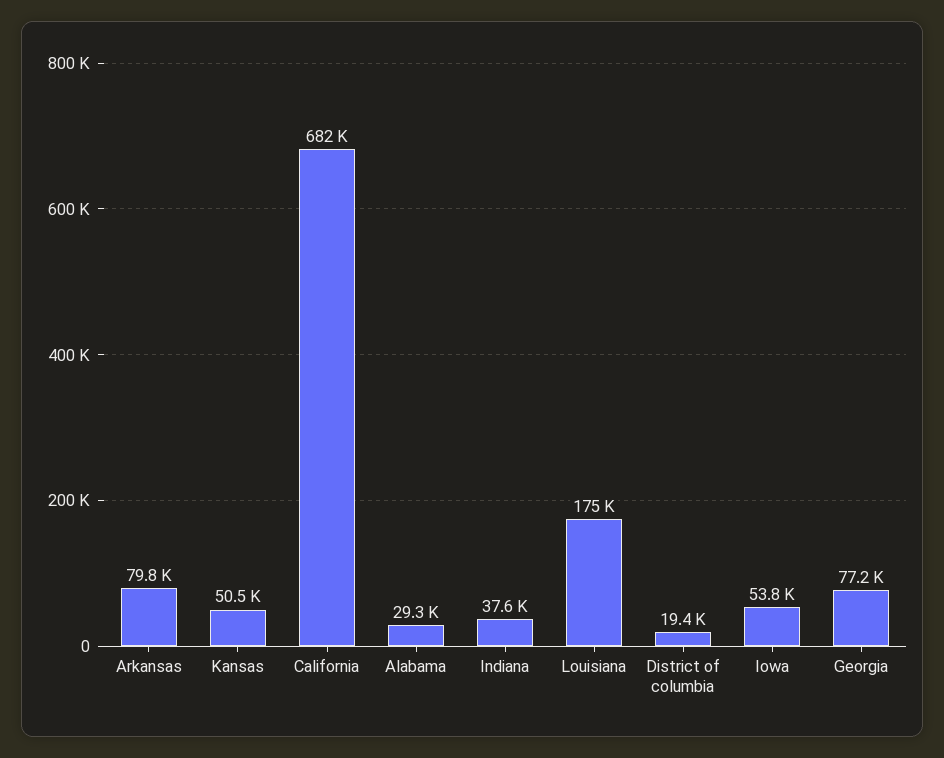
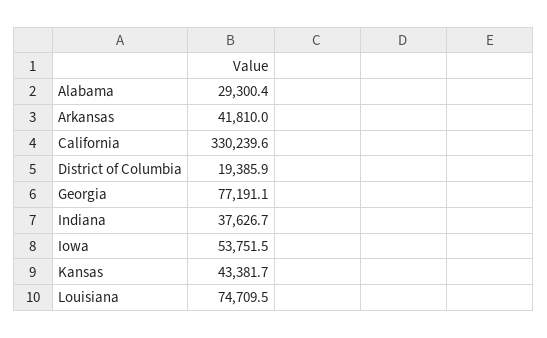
Arkansas: 79800 -> 41810
Kansas: 50500 -> 43381.7
California: 682000 -> 330239.6
Louisiana: 175000 -> 74709.5

